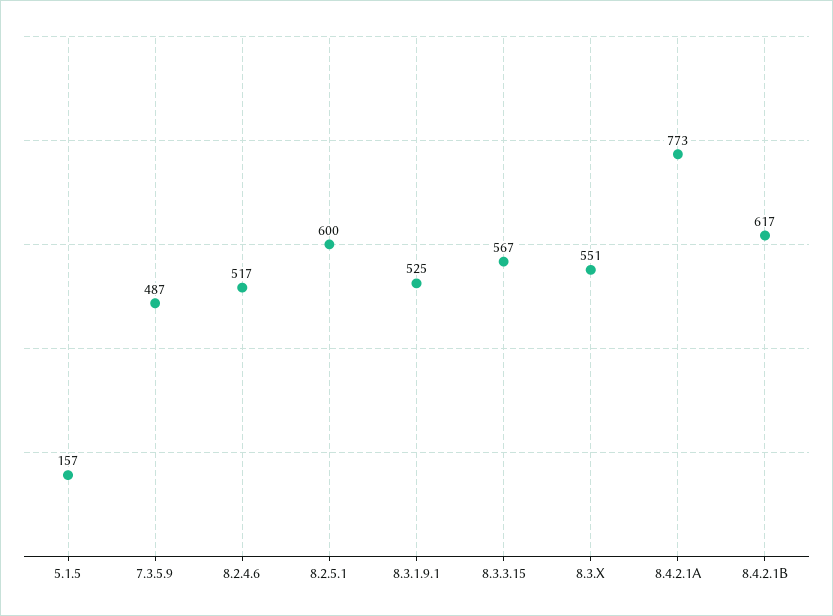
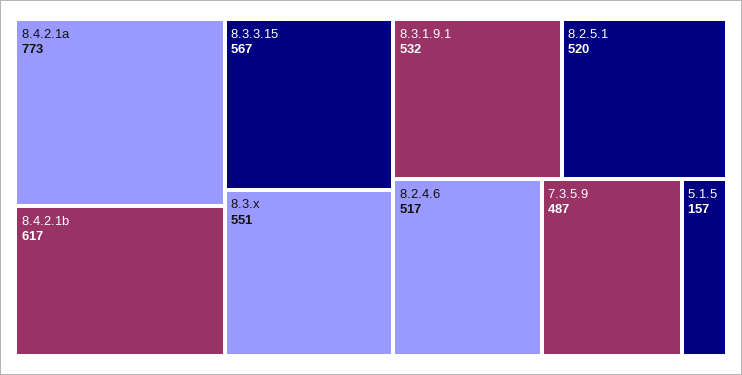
8.2.5.1: 600 -> 520
8.3.1.9.1: 525 -> 532

